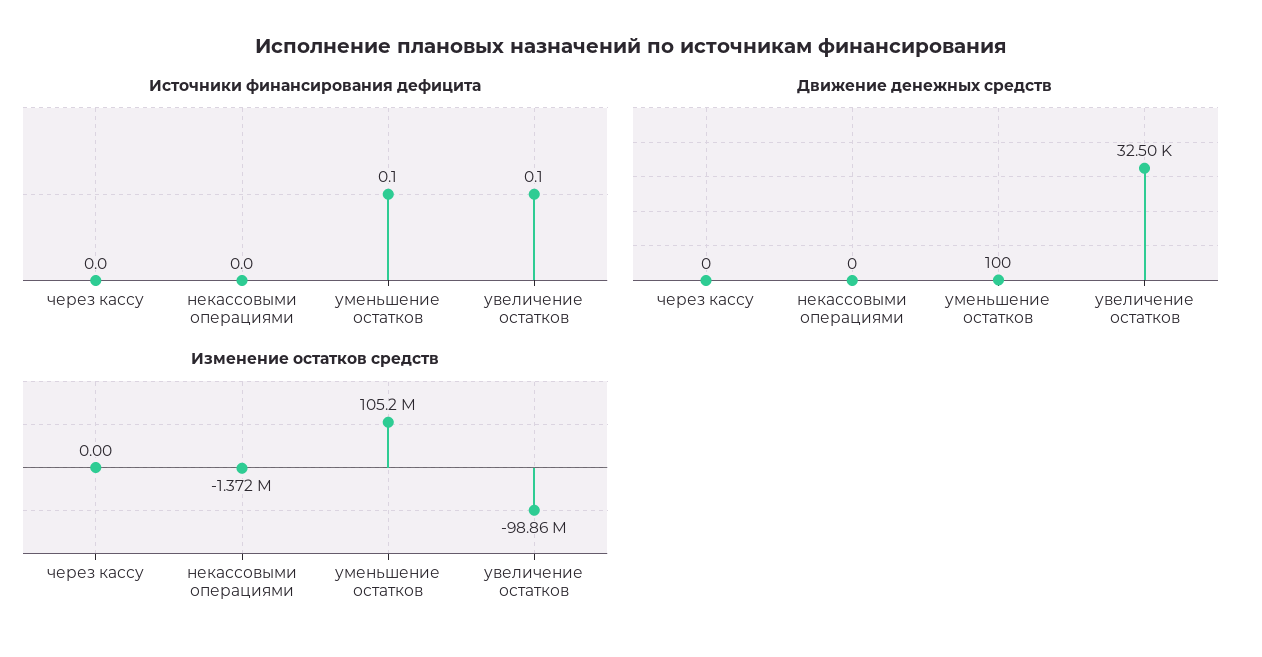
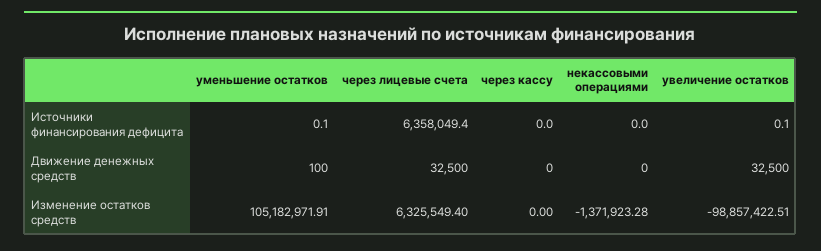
Источники финансирования дефицита, через лицевые счета: none -> 6358049.4
Движение денежных средств, через лицевые счета: none -> 32500
Изменение остатков средств, через лицевые счета: none -> 6325549.4

